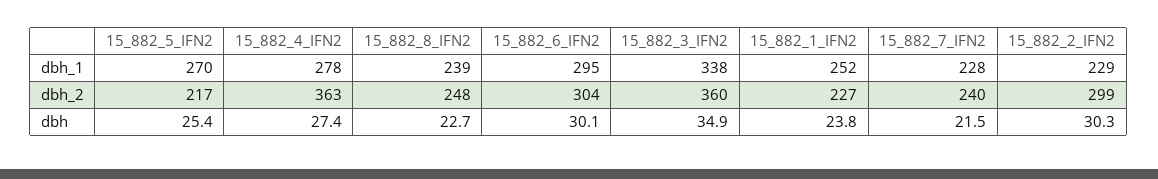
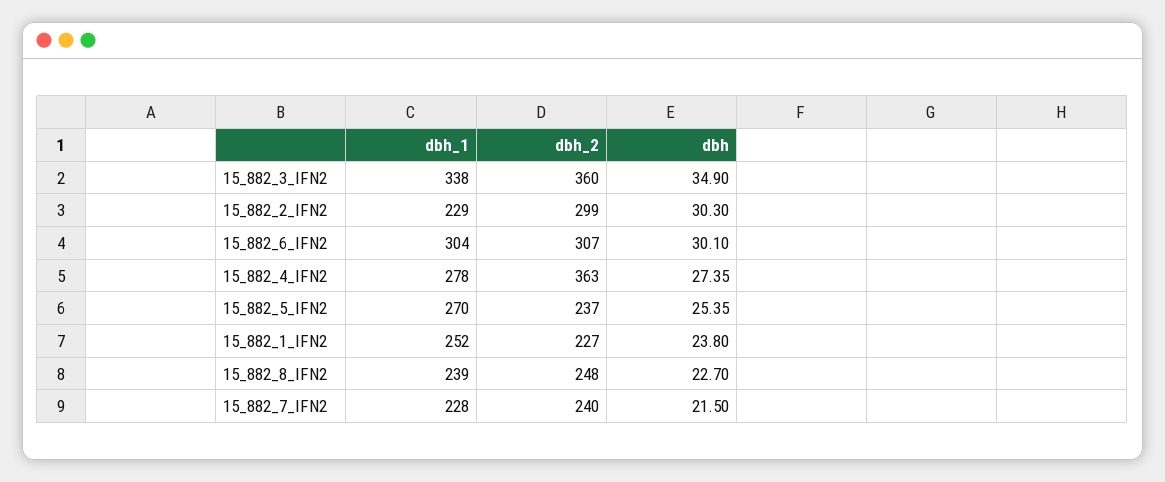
15_882_6_IFN2, dbh_1: 295 -> 304
15_882_5_IFN2, dbh_2: 217 -> 237
15_882_6_IFN2, dbh_2: 304 -> 307

